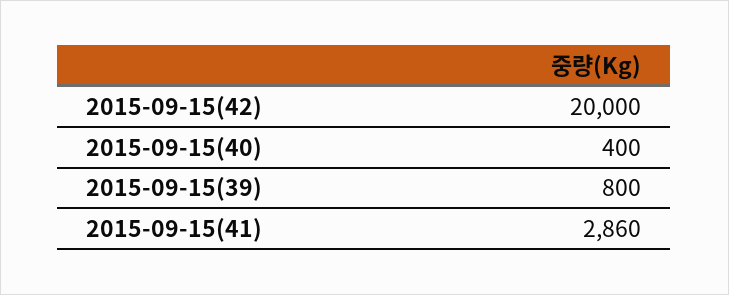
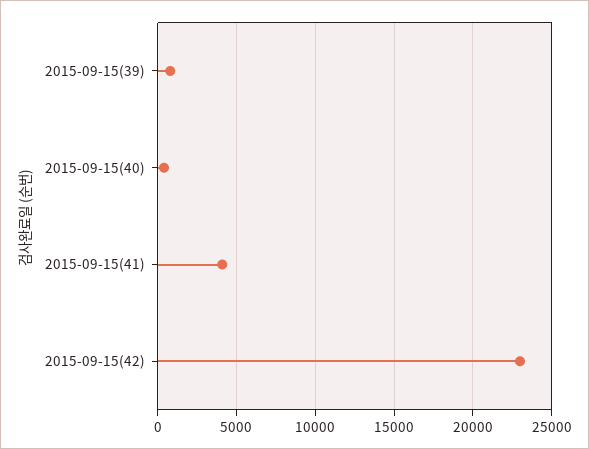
2015-09-15(42): 20000 -> 23000
2015-09-15(41): 2860 -> 4000

